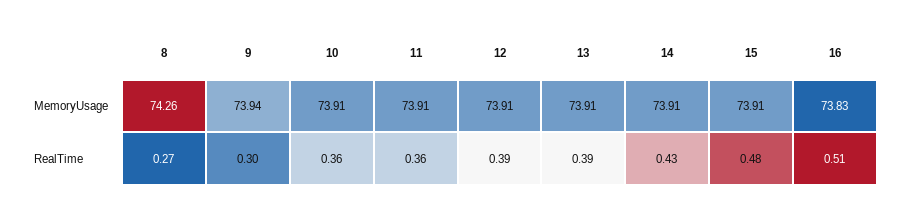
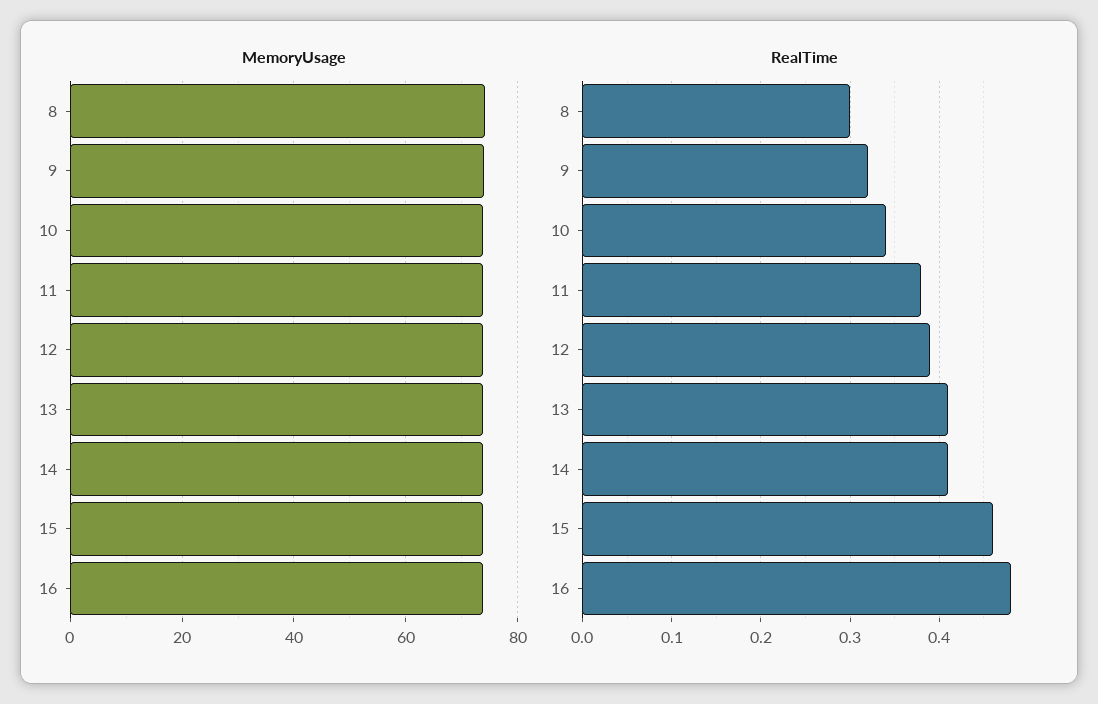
RealTime, 8: 0.27 -> 0.3
RealTime, 9: 0.3 -> 0.32
RealTime, 10: 0.36 -> 0.34
RealTime, 11: 0.36 -> 0.38
RealTime, 13: 0.39 -> 0.41
RealTime, 14: 0.43 -> 0.41
RealTime, 15: 0.48 -> 0.46
RealTime, 16: 0.51 -> 0.48

